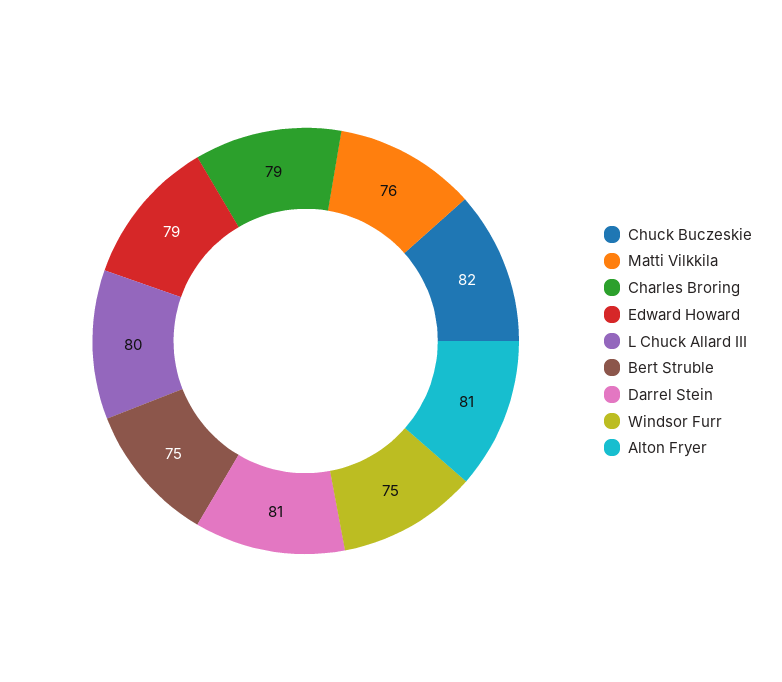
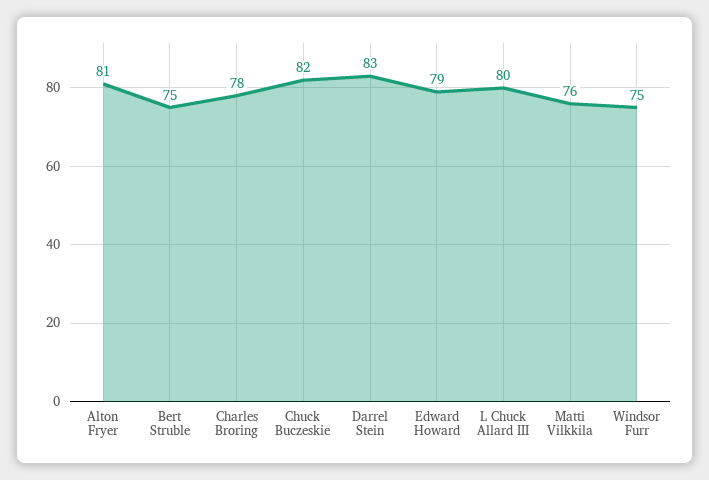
Charles Broring: 79 -> 78
Darrel Stein: 81 -> 83

